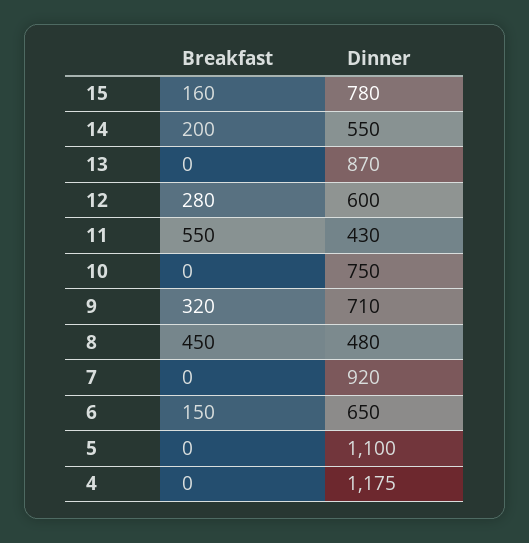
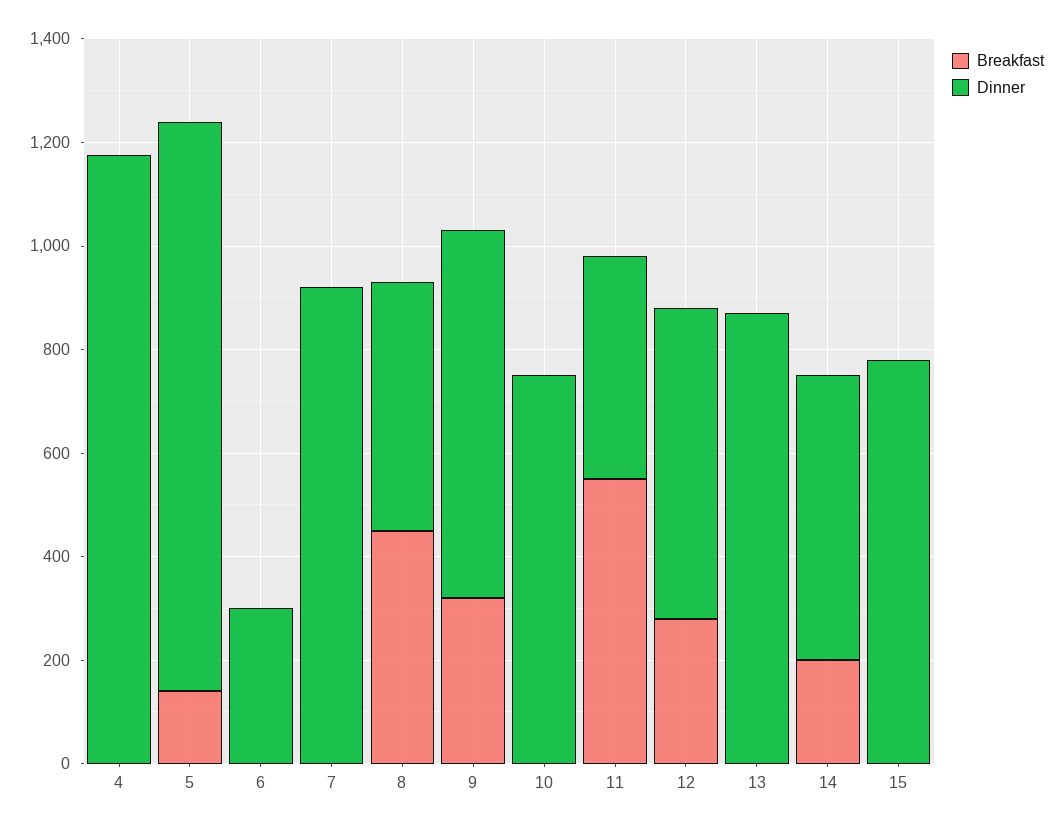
Breakfast, 15: 160 -> 0
Breakfast, 6: 150 -> 0
Dinner, 6: 650 -> 300
Breakfast, 5: 0 -> 150

